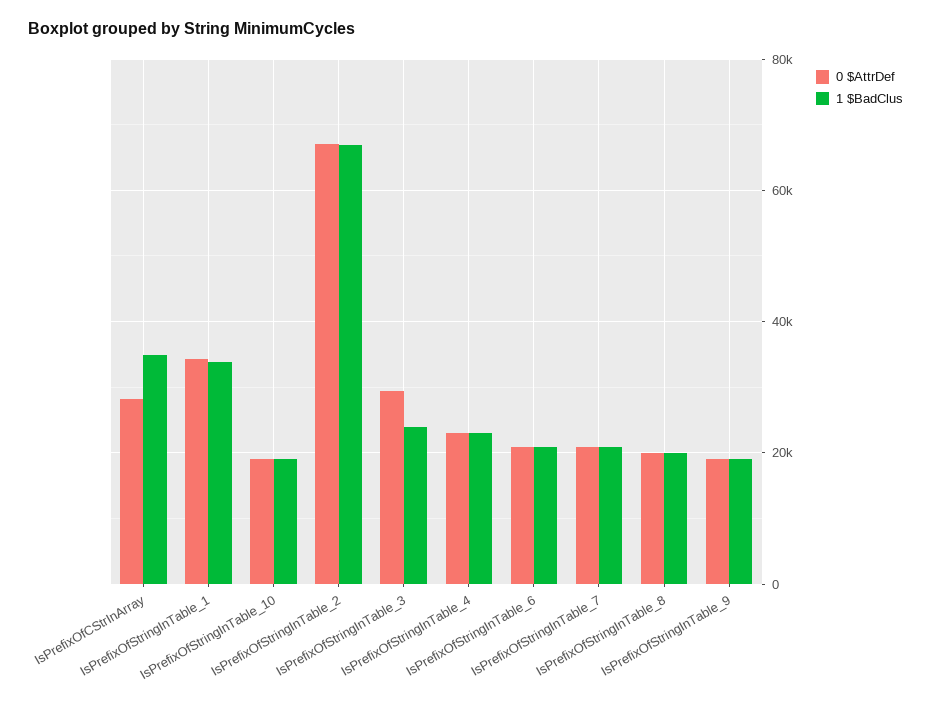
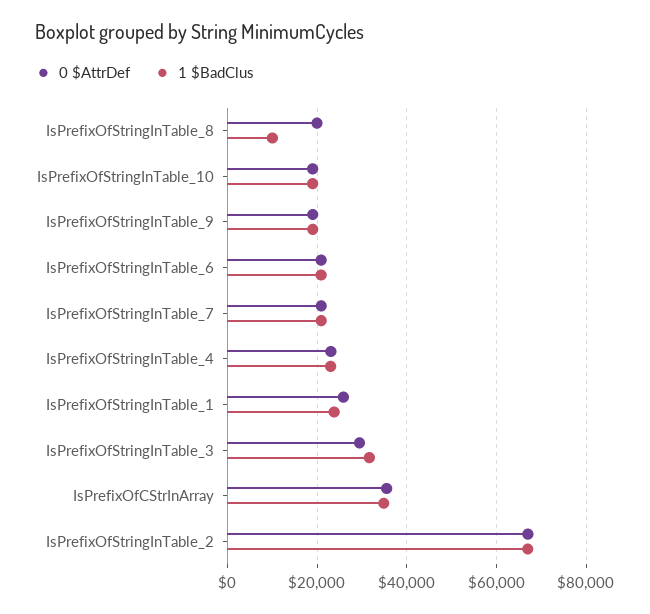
0 $AttrDef, IsPrefixOfCStrInArray: 28000 -> 36000
0 $AttrDef, IsPrefixOfStringInTable_1: 34000 -> 26000
1 $BadClus, IsPrefixOfStringInTable_1: 34000 -> 24000
1 $BadClus, IsPrefixOfStringInTable_3: 24000 -> 32000
1 $BadClus, IsPrefixOfStringInTable_8: 20000 -> 10000

